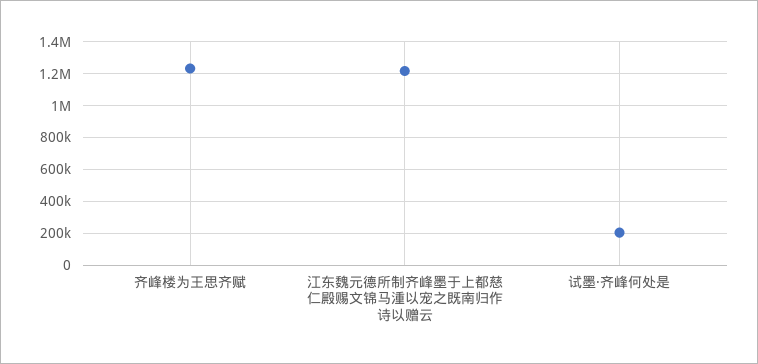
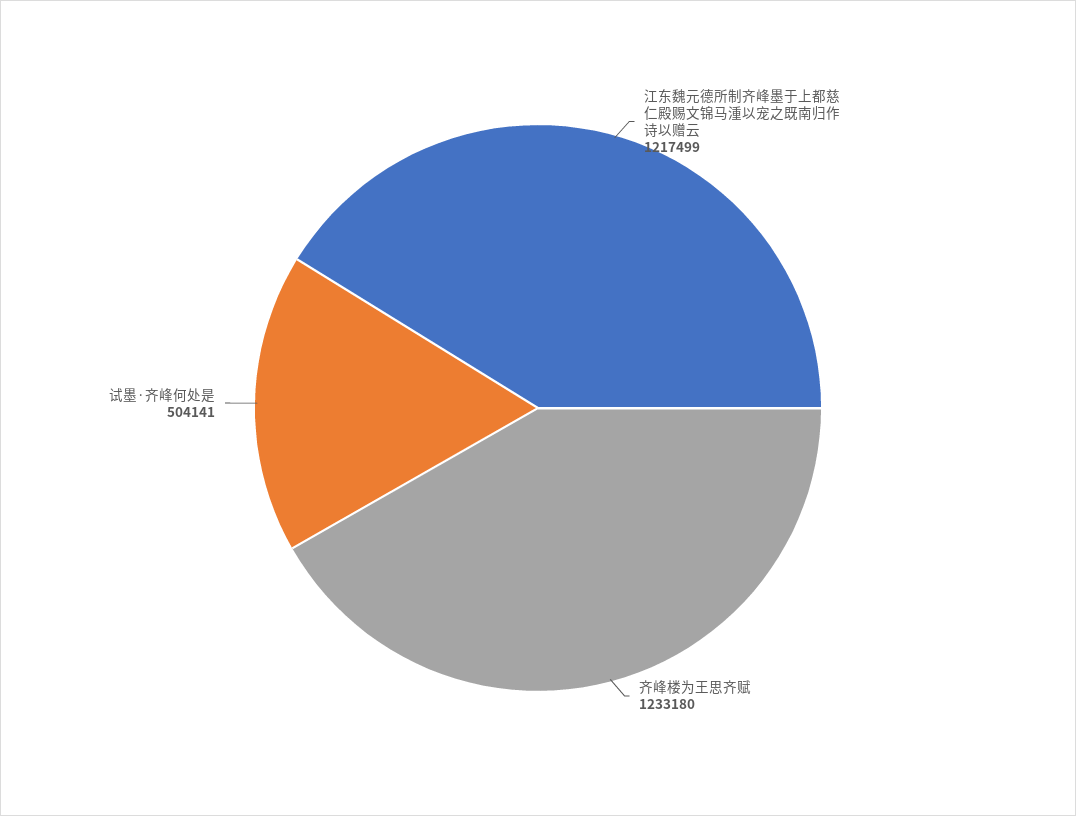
试墨·齐峰何处是: 200000 -> 504141

